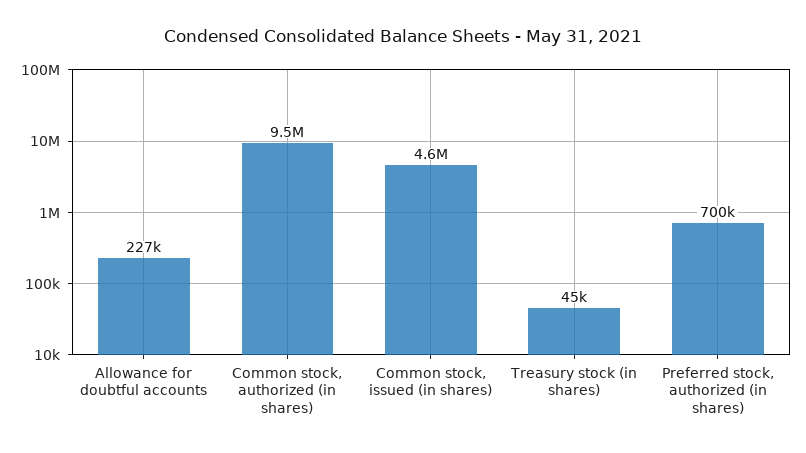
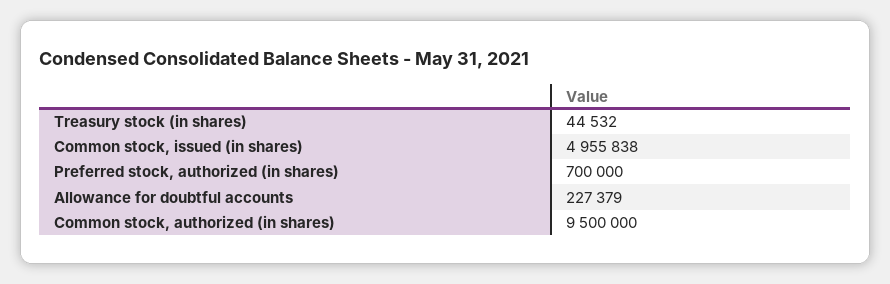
Common stock, issued (in shares): 4600000 -> 4955838

